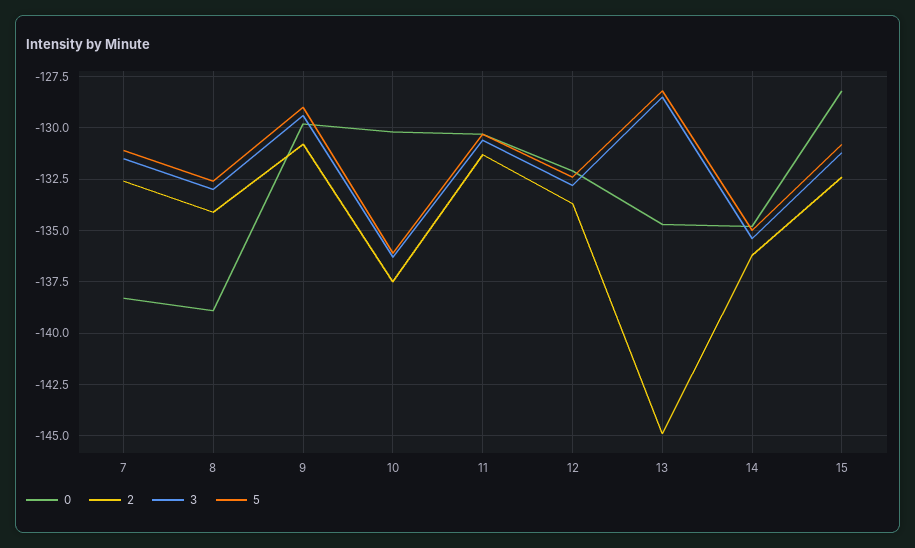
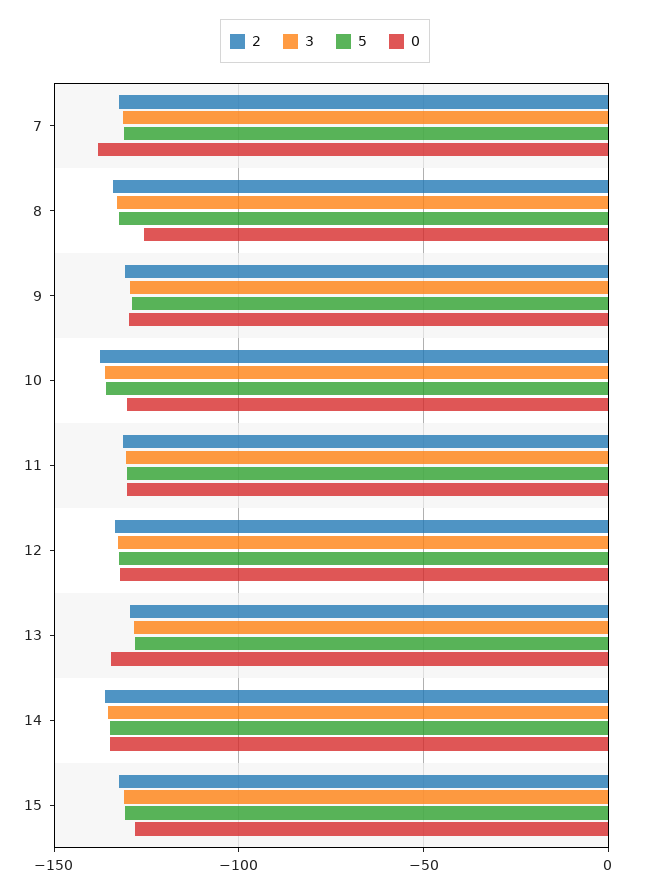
0, 8: -139 -> -125
2, 13: -145 -> -130

